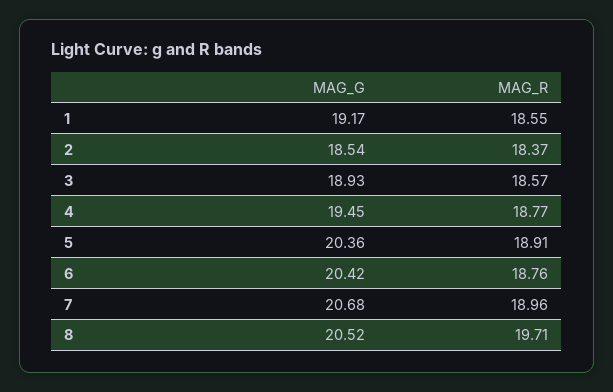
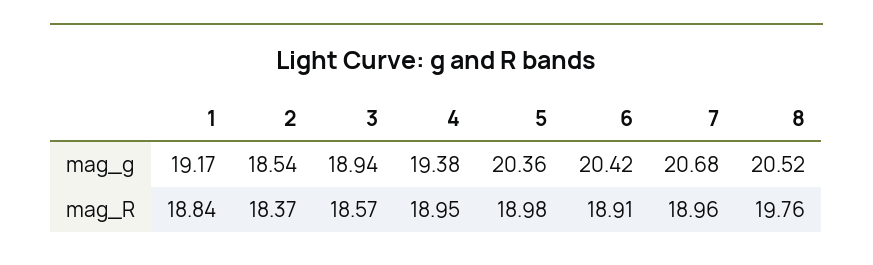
MAG_R, 1: 18.55 -> 18.84
MAG_G, 3: 18.93 -> 18.94
MAG_G, 4: 19.45 -> 19.38
MAG_R, 4: 18.77 -> 18.95
MAG_R, 5: 18.91 -> 18.98
MAG_R, 6: 18.76 -> 18.91
MAG_R, 8: 19.71 -> 19.76

